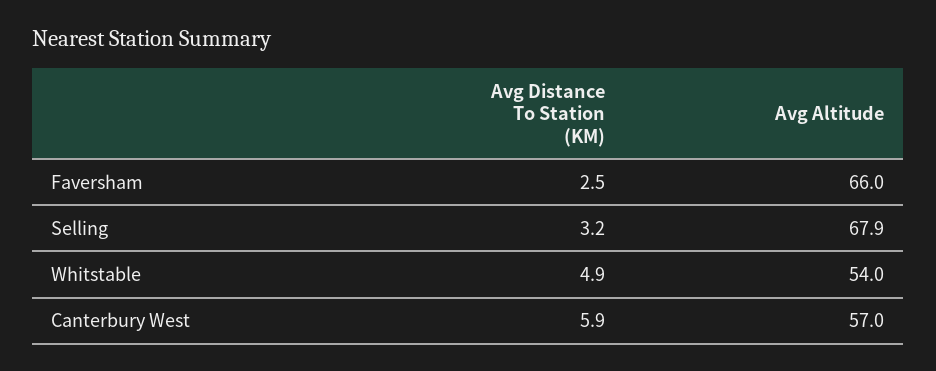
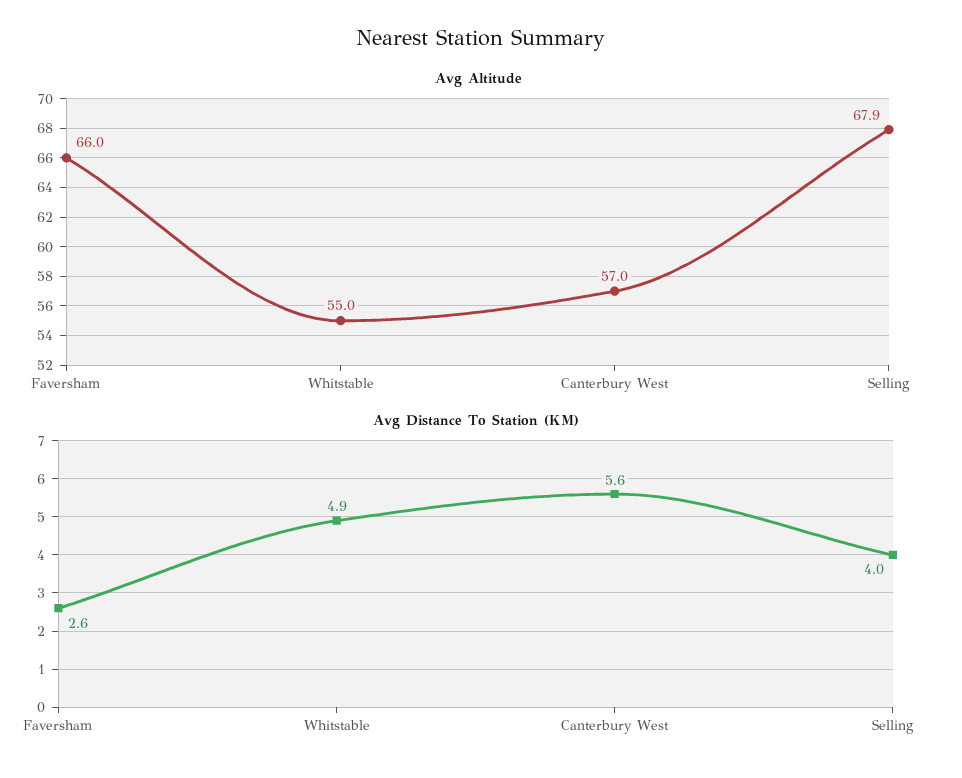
Avg Distance To Station (KM), Faversham: 2.5 -> 2.6
Avg Distance To Station (KM), Selling: 3.2 -> 4
Avg Altitude, Whitstable: 54 -> 55
Avg Distance To Station (KM), Canterbury West: 5.9 -> 5.6

